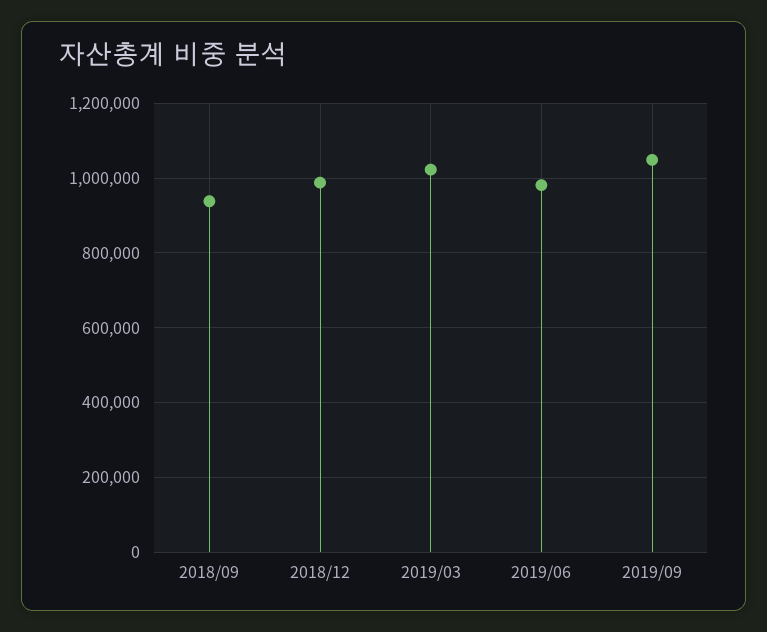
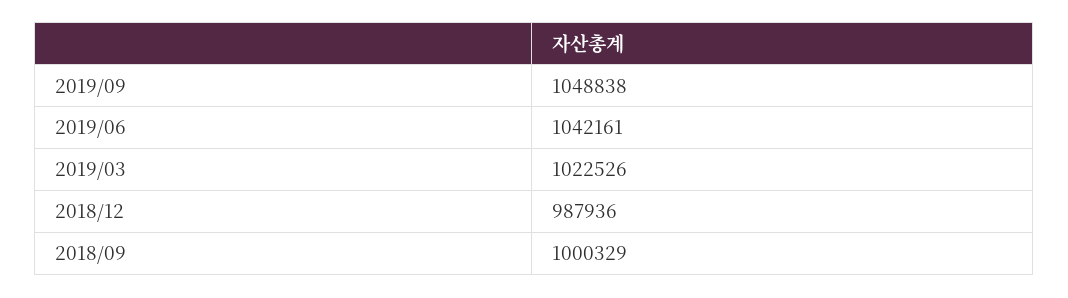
2018/09: 940000 -> 1000329
2019/06: 980000 -> 1042161

